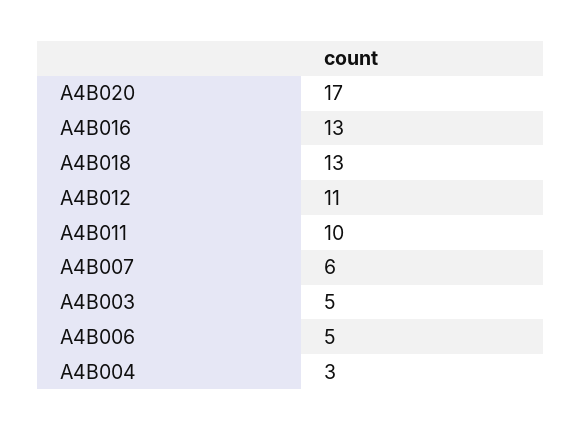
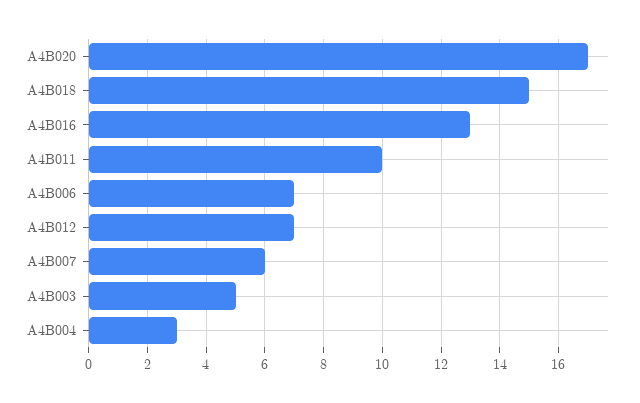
A4B018: 13 -> 15
A4B012: 11 -> 7
A4B006: 5 -> 7

